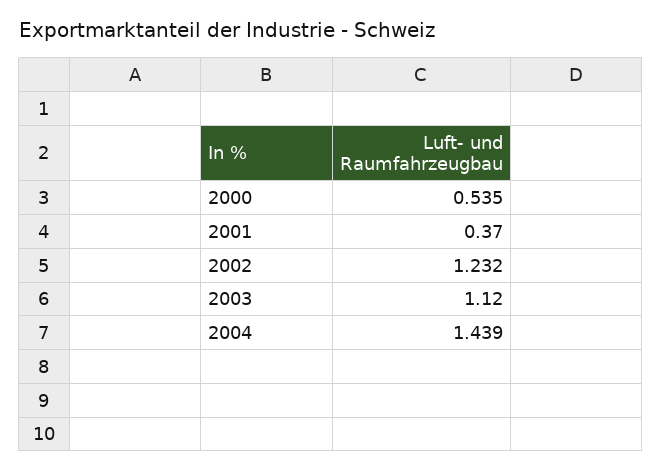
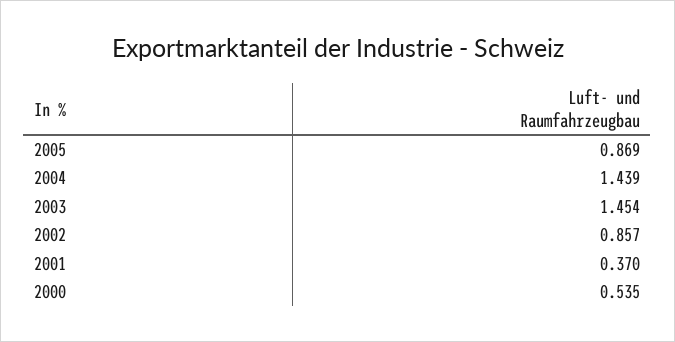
2002: 1.232 -> 0.857
2003: 1.12 -> 1.454
2005: none -> 0.869

